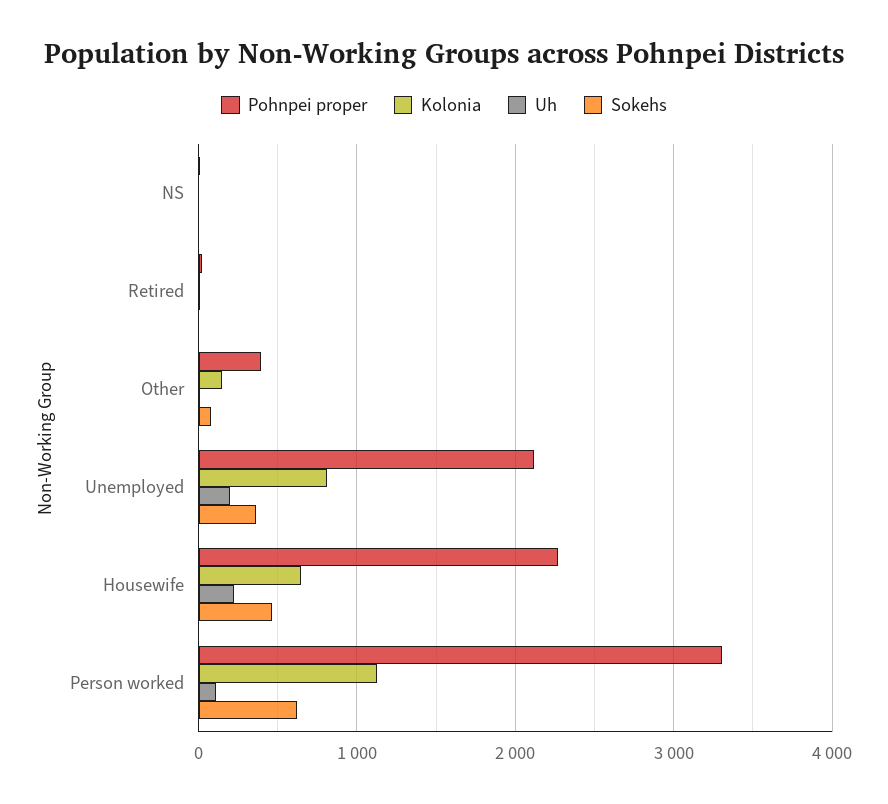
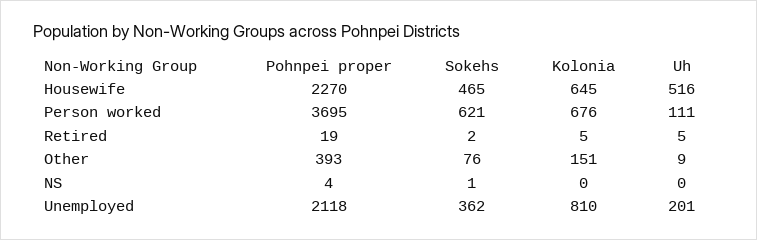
Uh, Housewife: 200 -> 516
Pohnpei proper, Person worked: 3300 -> 3695
Kolonia, Person worked: 1100 -> 676

